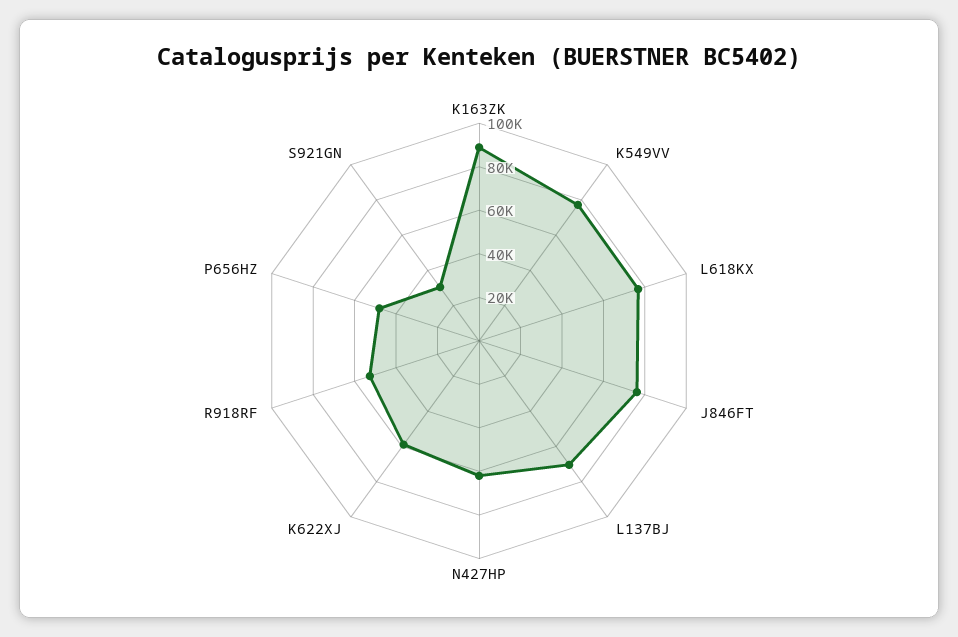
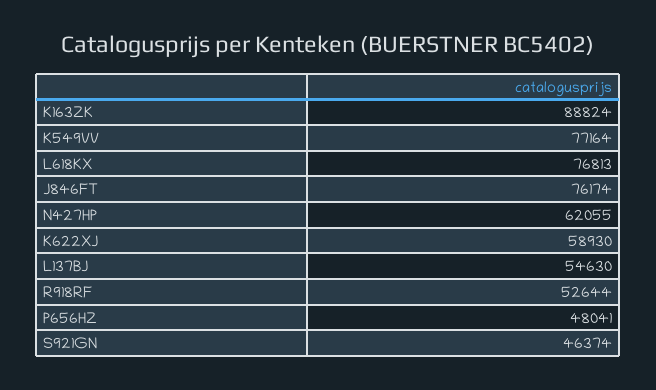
L137BJ: 70000 -> 54630
S921GN: 30000 -> 46374

